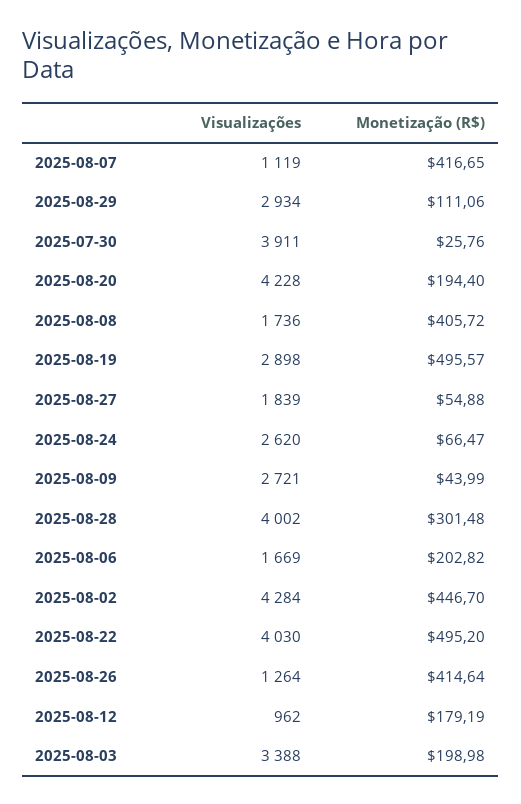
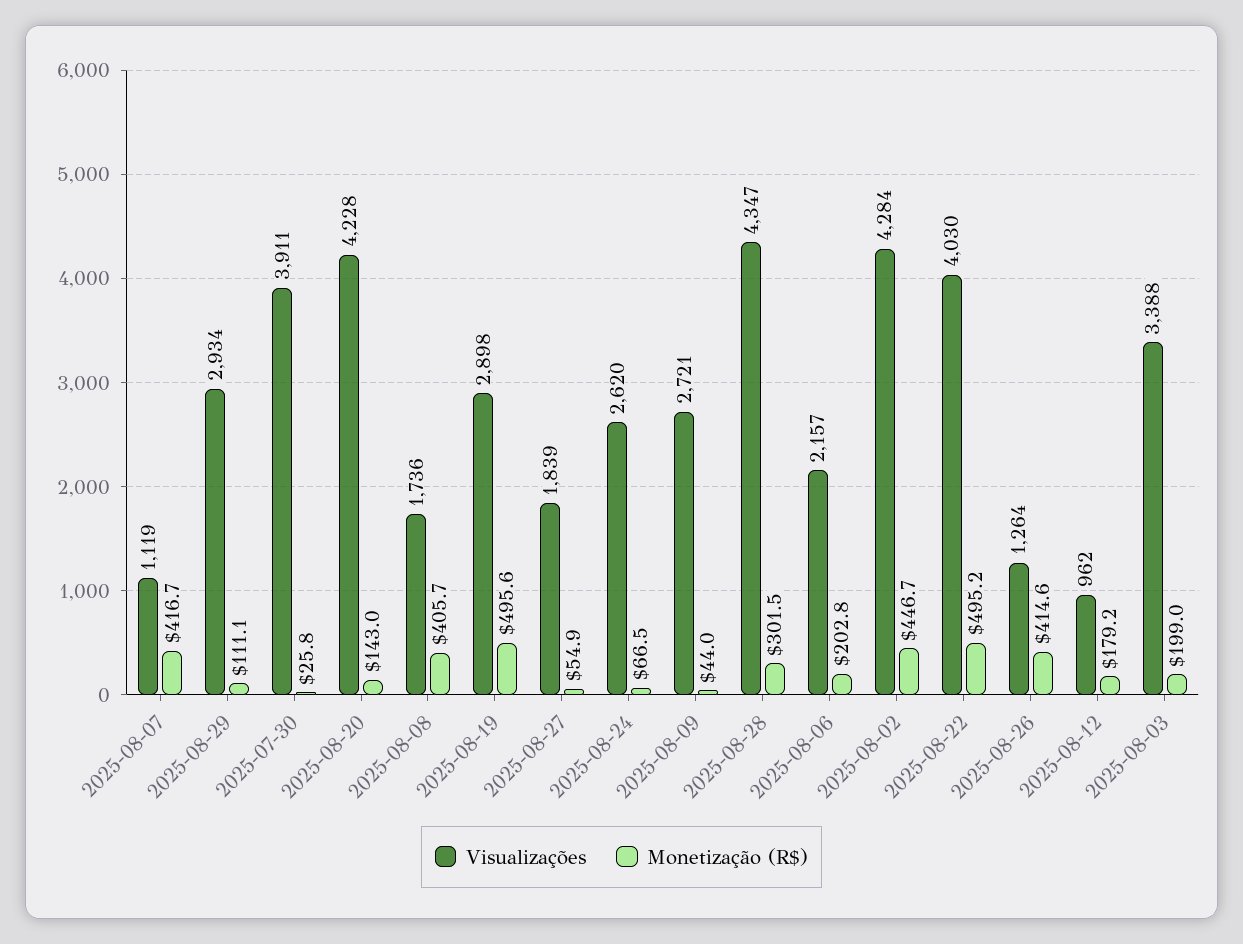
Monetização (R$), 2025-08-20: 194.4 -> 143
Visualizações, 2025-08-28: 4002 -> 4347
Visualizações, 2025-08-06: 1669 -> 2157

